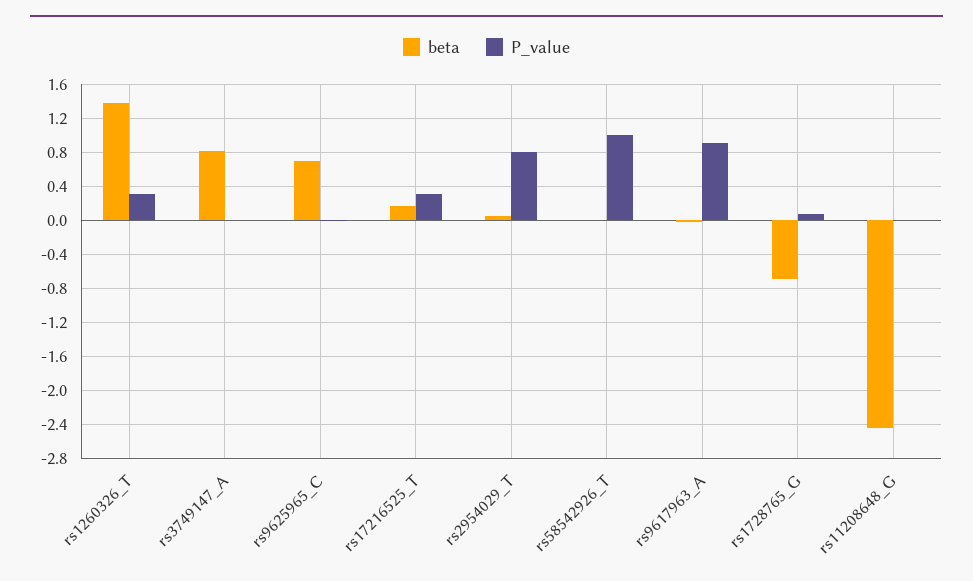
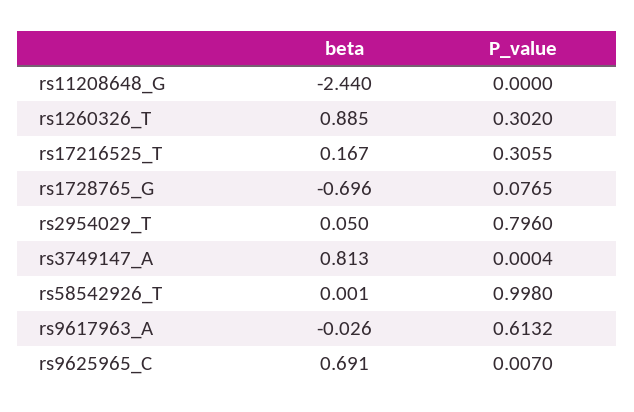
beta, rs1260326_T: 1.4 -> 0.885
P_value, rs9617963_A: 0.9 -> 0.6132

